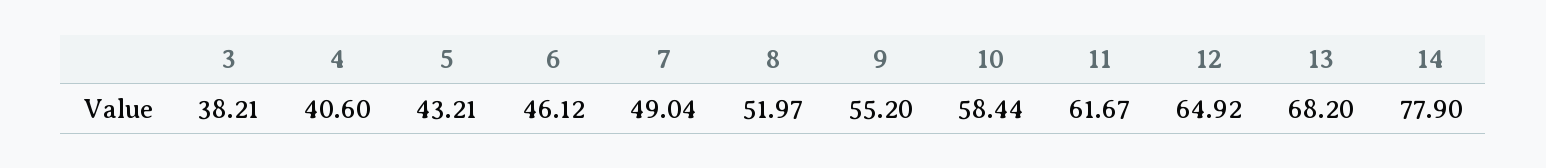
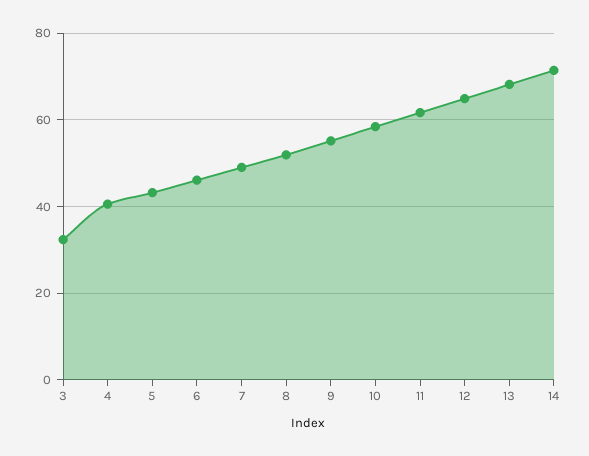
3: 38.21 -> 32
14: 77.9 -> 72

